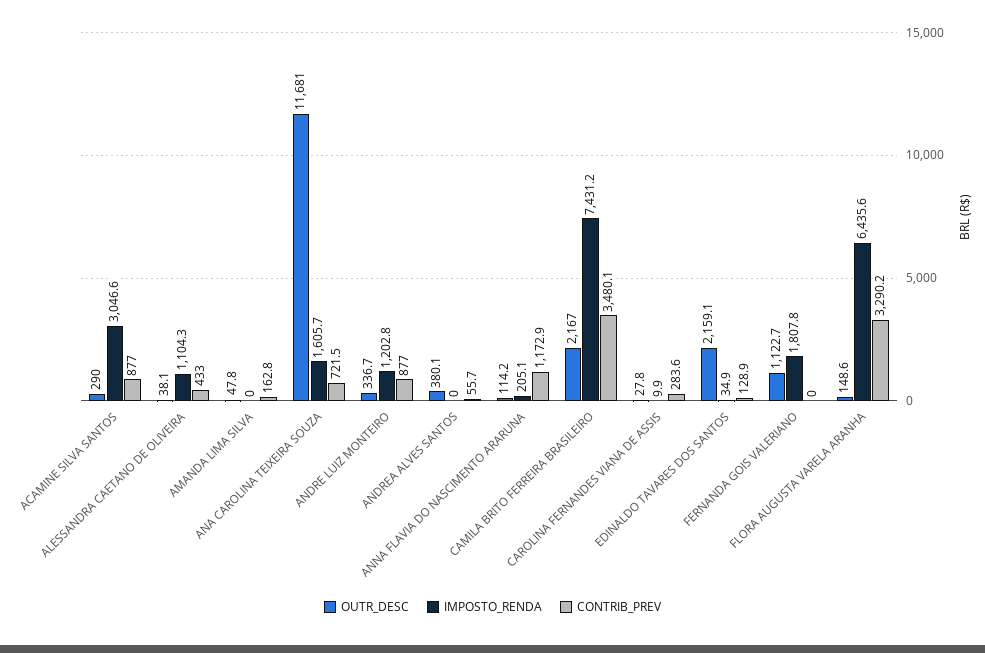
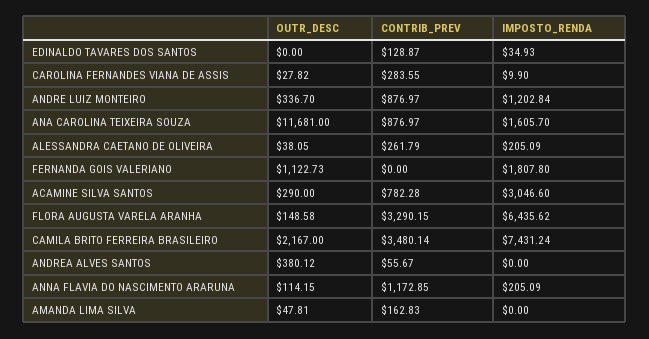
CONTRIB_PREV, ACAMINE SILVA SANTOS: 877 -> 782.28
IMPOSTO_RENDA, ALESSANDRA CAETANO DE OLIVEIRA: 1104.3 -> 205.09
CONTRIB_PREV, ALESSANDRA CAETANO DE OLIVEIRA: 433 -> 261.79
CONTRIB_PREV, ANA CAROLINA TEIXEIRA SOUZA: 721.5 -> 876.97
OUTR_DESC, EDINALDO TAVARES DOS SANTOS: 2159.1 -> 0

